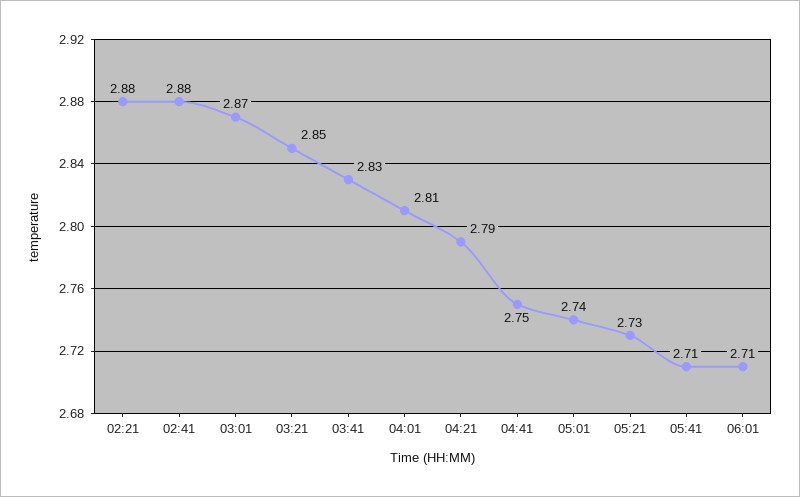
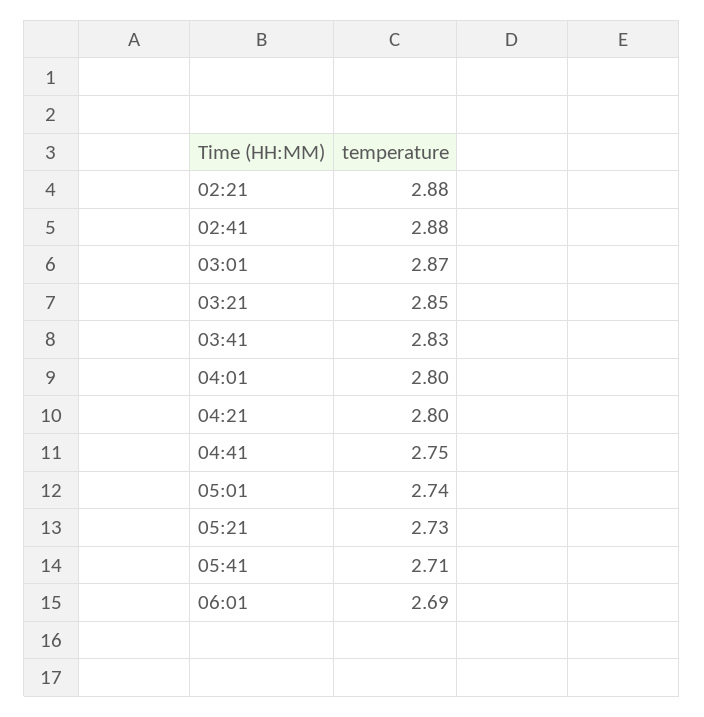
04:01: 2.81 -> 2.8
04:21: 2.79 -> 2.8
06:01: 2.71 -> 2.69

